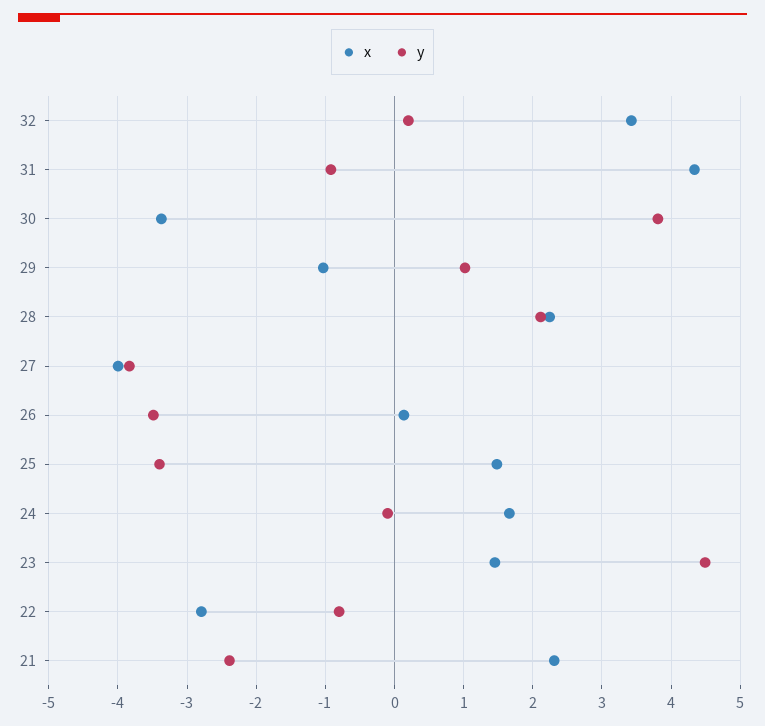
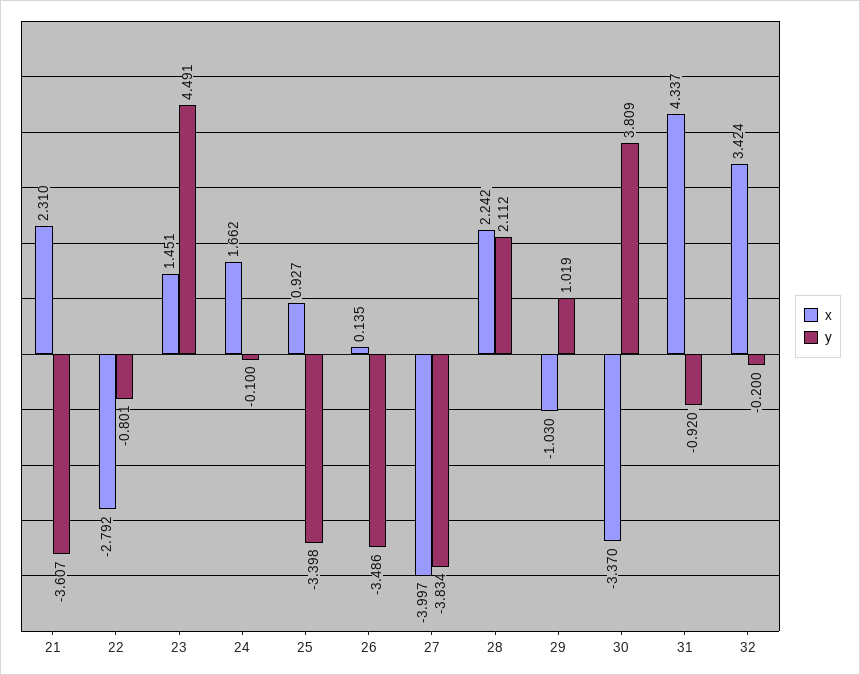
y, 32: 0.2 -> -0.2
x, 25: 1.5 -> 0.927
y, 21: -2.4 -> -3.607

